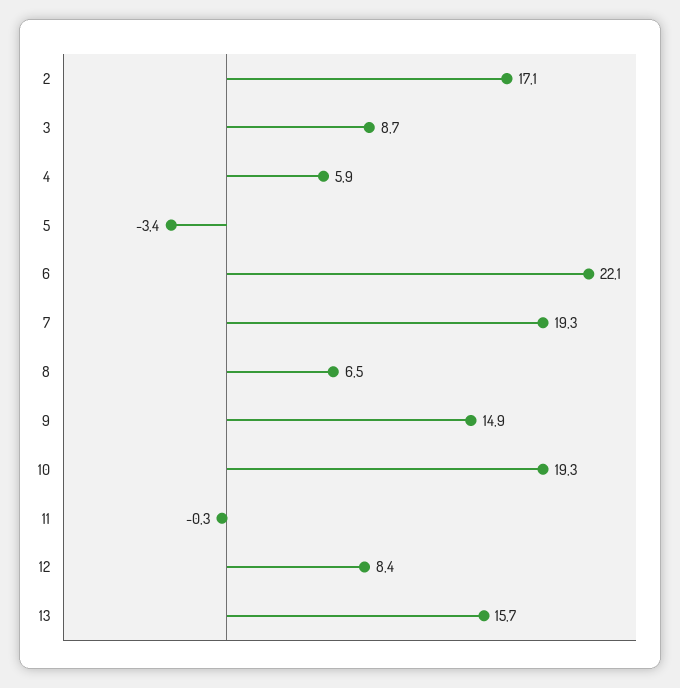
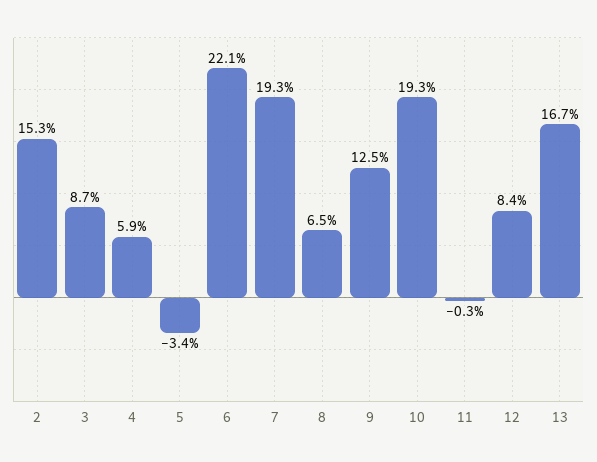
2: 17.1 -> 15.3
9: 14.9 -> 12.5
13: 15.7 -> 16.7

